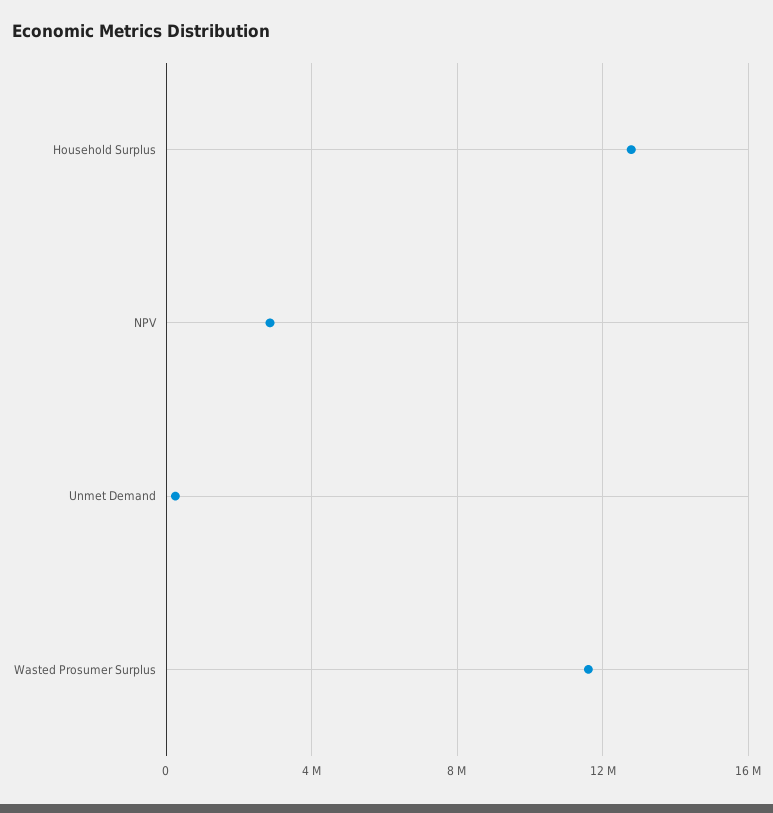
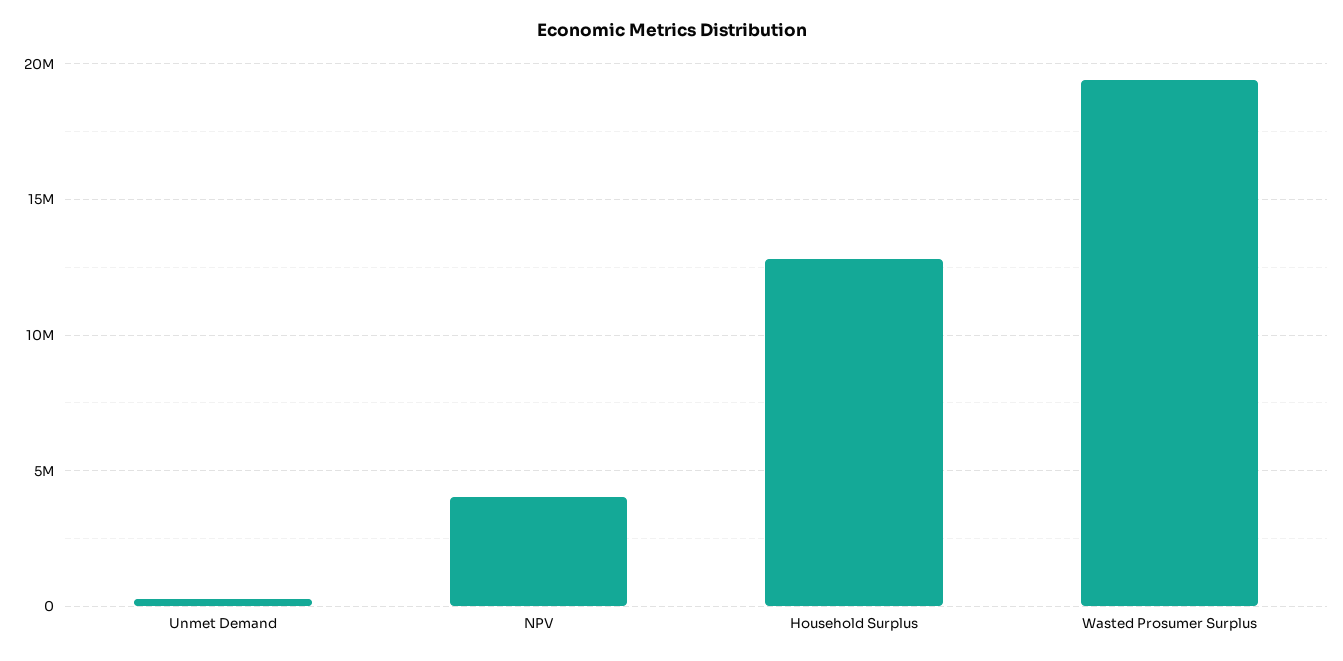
NPV: 3000000 -> 4000000
Wasted Prosumer Surplus: 11500000 -> 19500000

